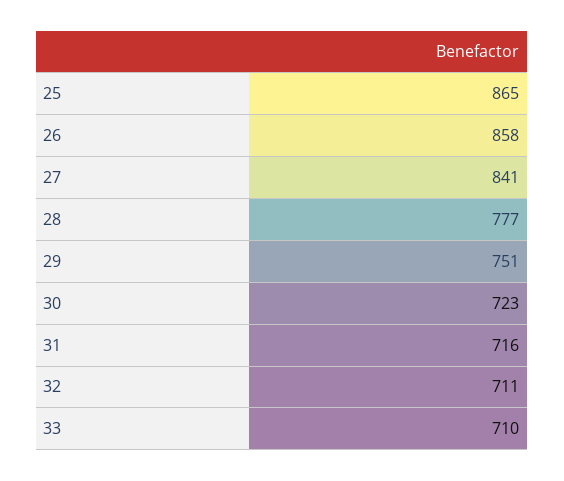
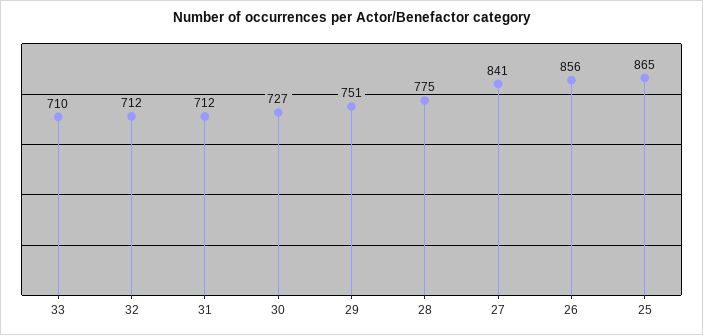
26: 858 -> 856
28: 777 -> 775
30: 723 -> 727
31: 716 -> 712
32: 711 -> 712

